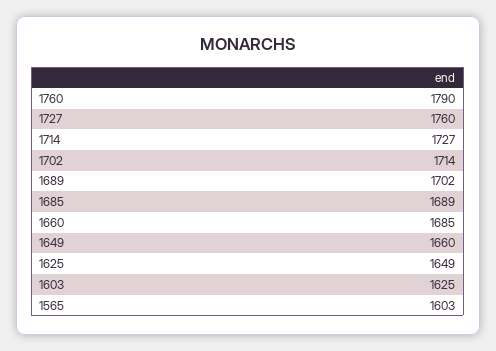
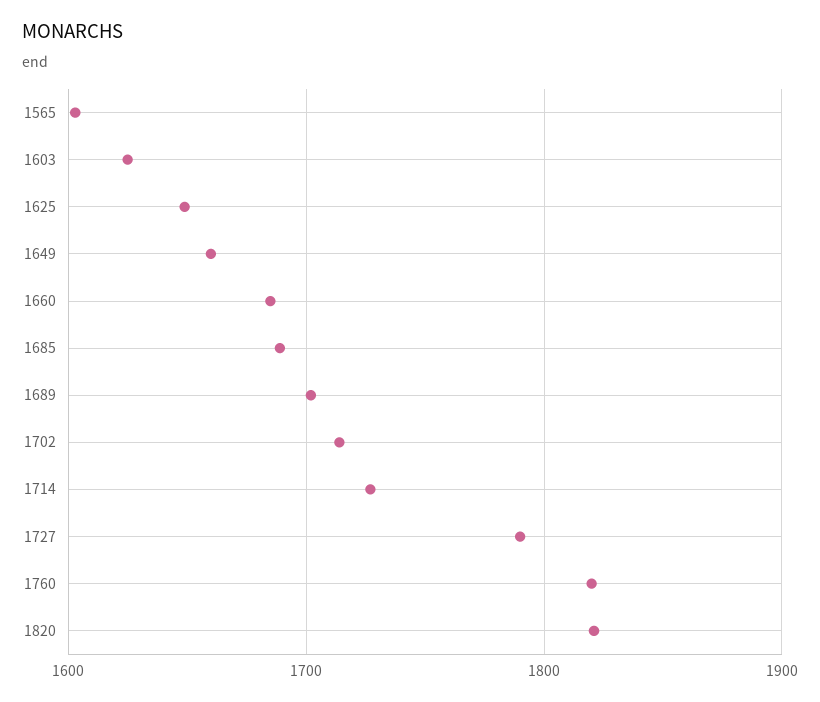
1760: 1790 -> 1820
1727: 1760 -> 1790
1820: none -> 1820

